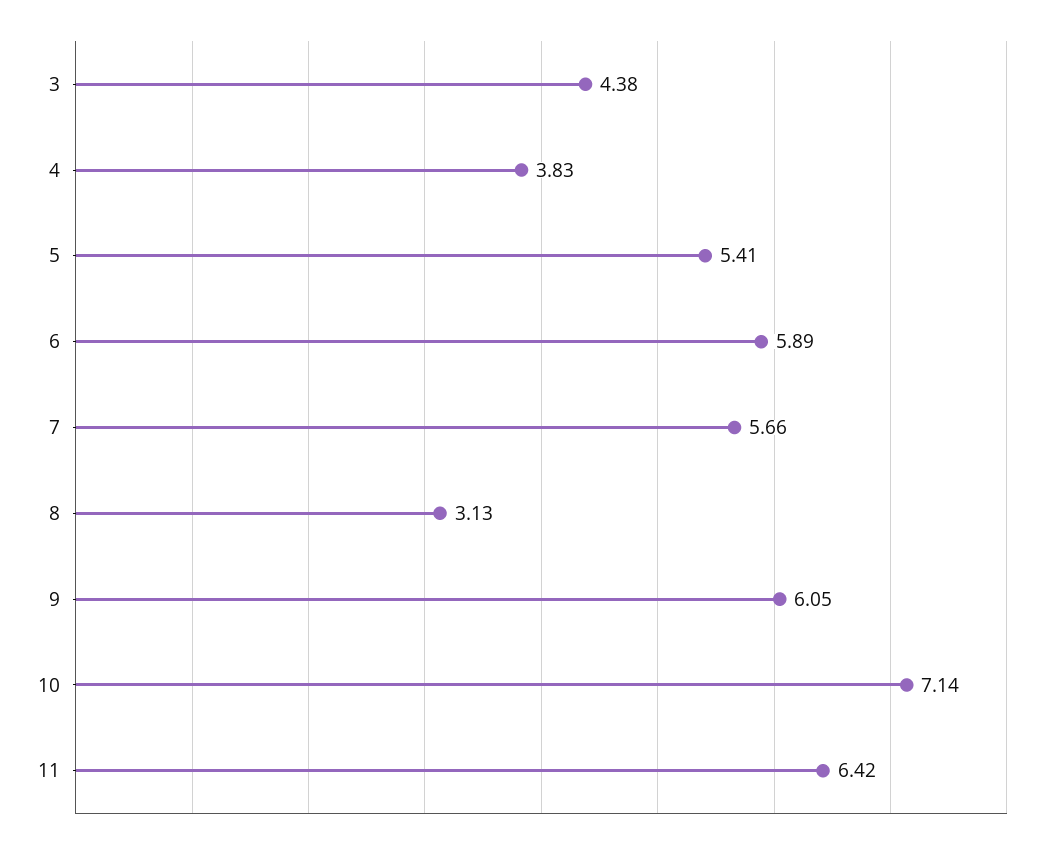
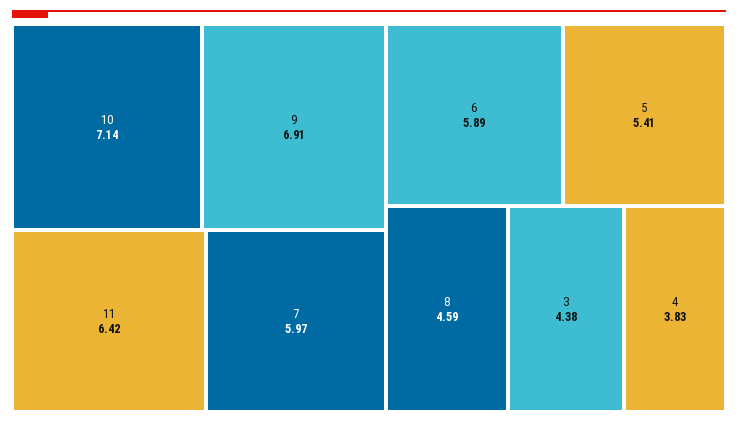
7: 5.66 -> 5.97
8: 3.13 -> 4.59
9: 6.05 -> 6.91

